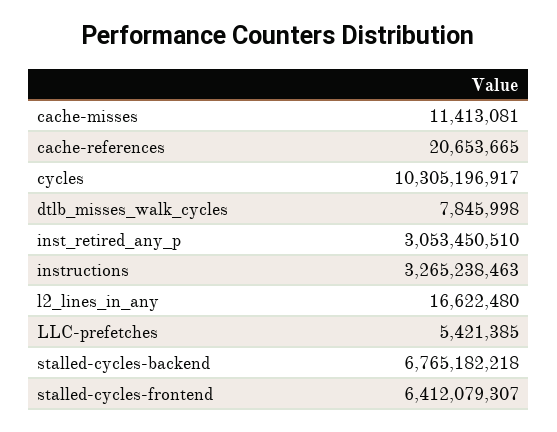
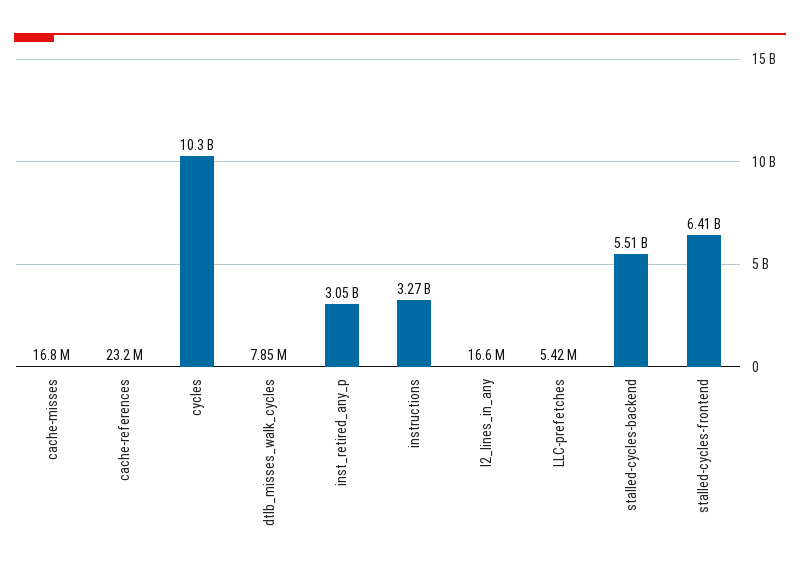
cache-misses: 11413081 -> 16800000
cache-references: 20653665 -> 23200000
stalled-cycles-backend: 6765182218 -> 5510000000

